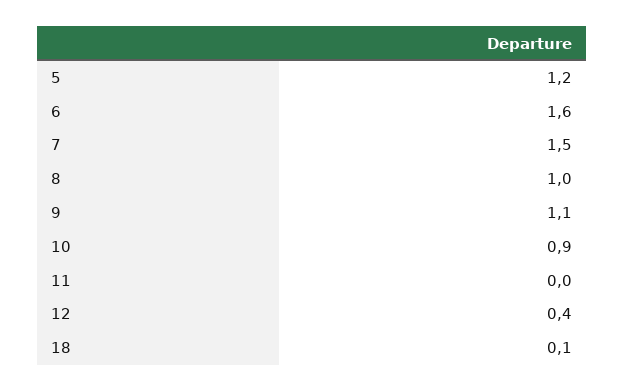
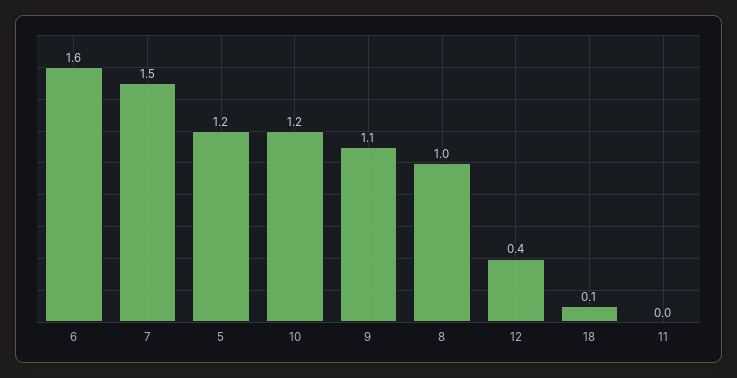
10: 0.9 -> 1.2

